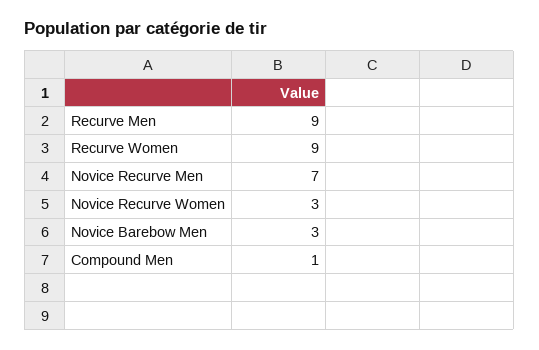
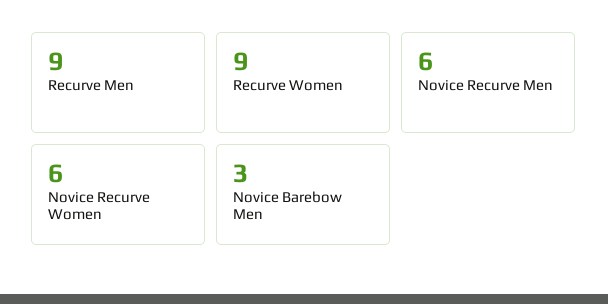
Novice Recurve Men: 7 -> 6
Novice Recurve Women: 3 -> 6
Compound Men: 1 -> none

